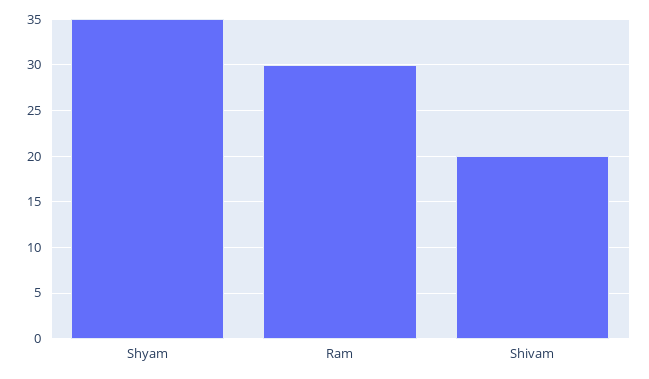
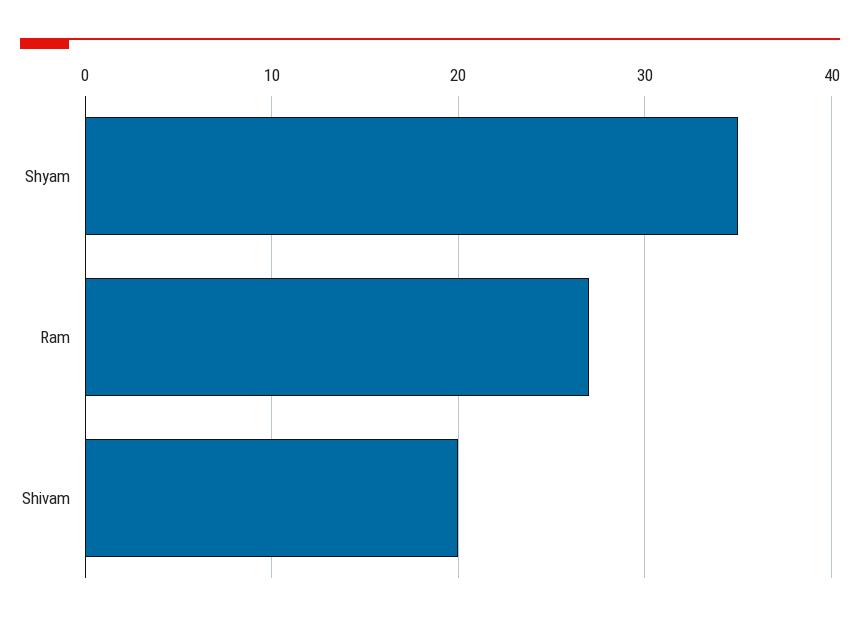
Ram: 30 -> 27

